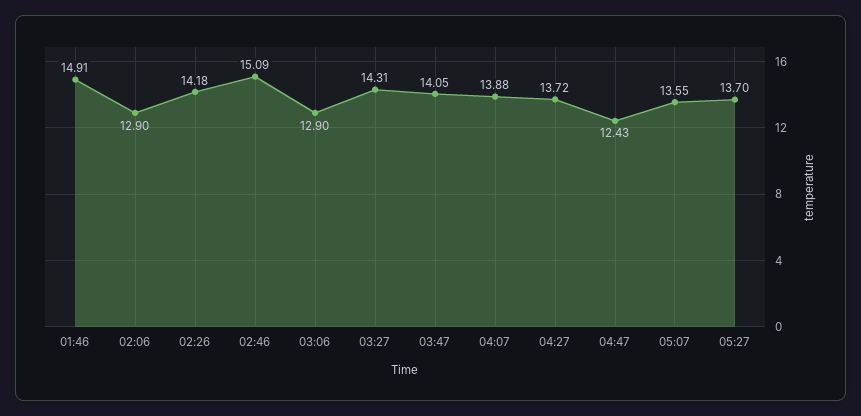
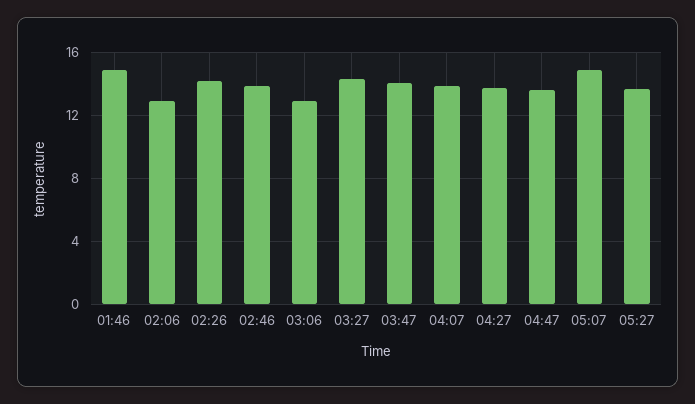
02:46: 15.09 -> 14
04:47: 12.43 -> 13.5
05:07: 13.55 -> 15

